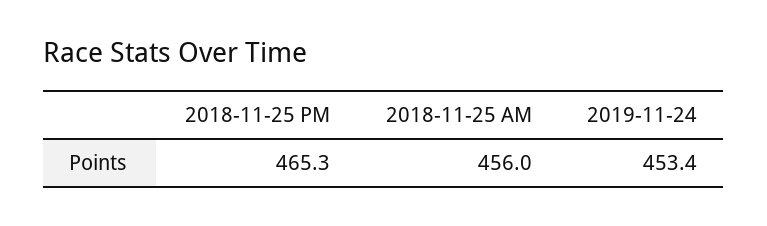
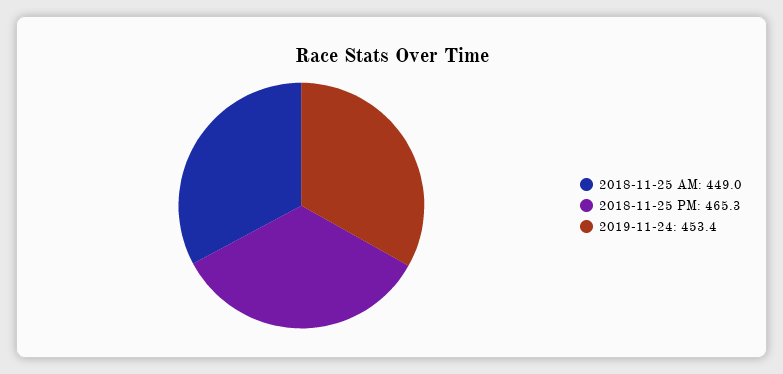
2018-11-25 AM: 456 -> 449

